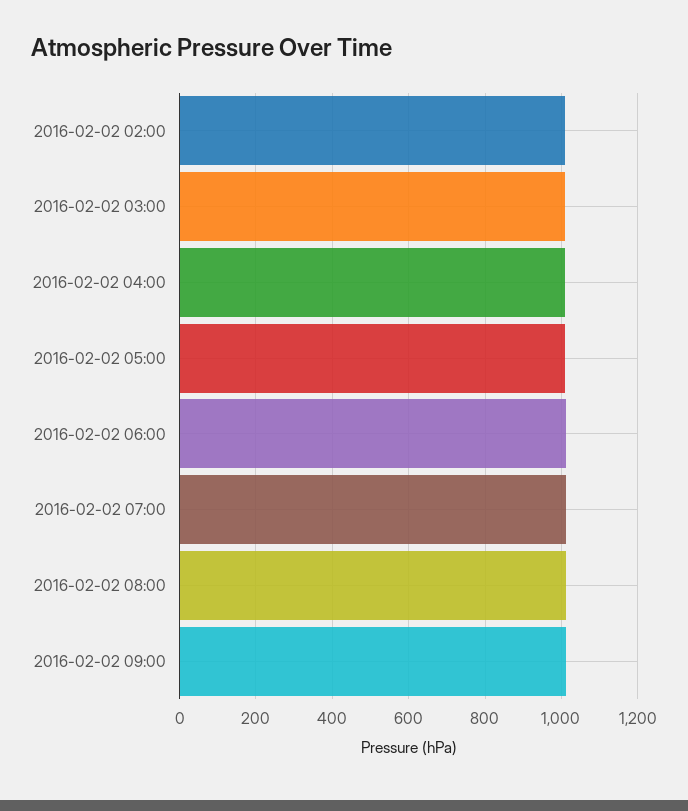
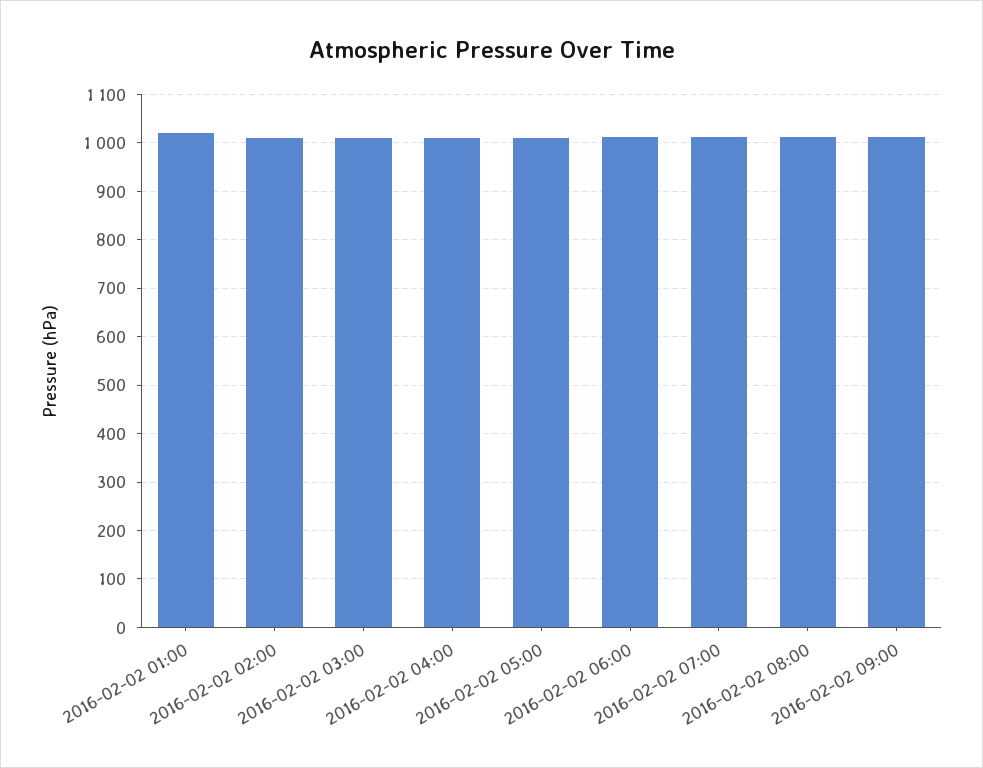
2016-02-02 01:00: none -> 1020

